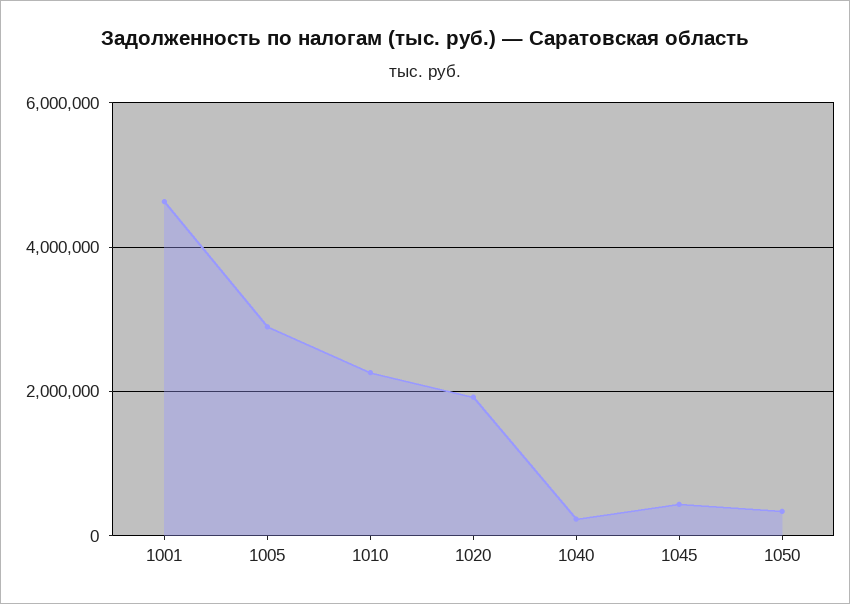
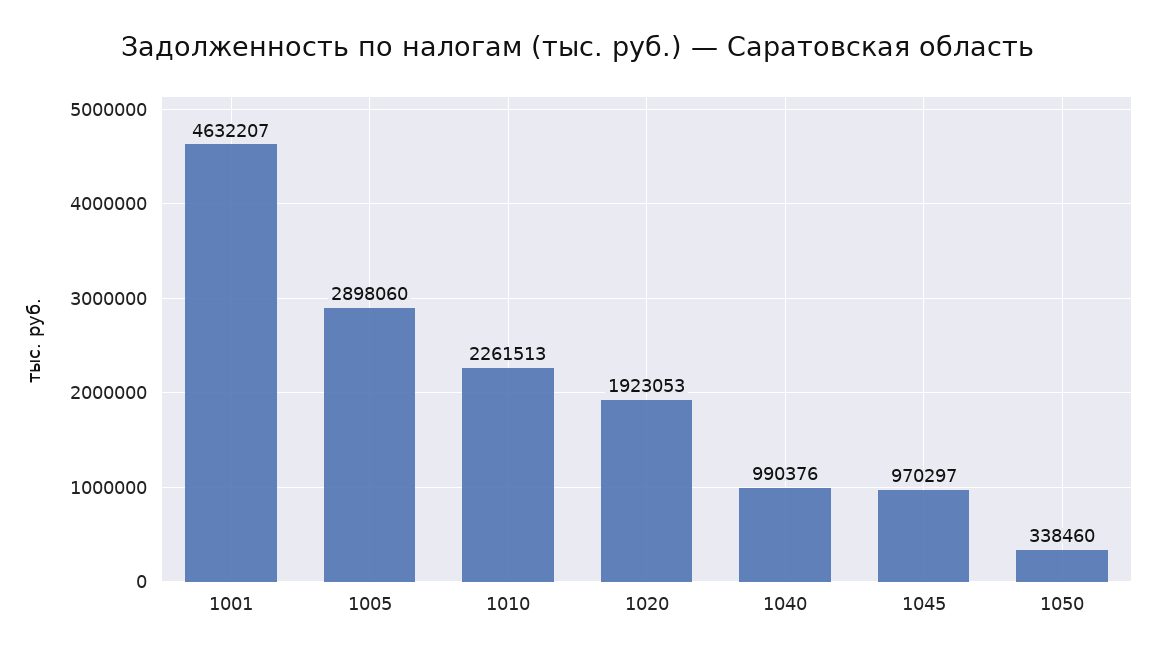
1040: 200000 -> 990376
1045: 400000 -> 970297

